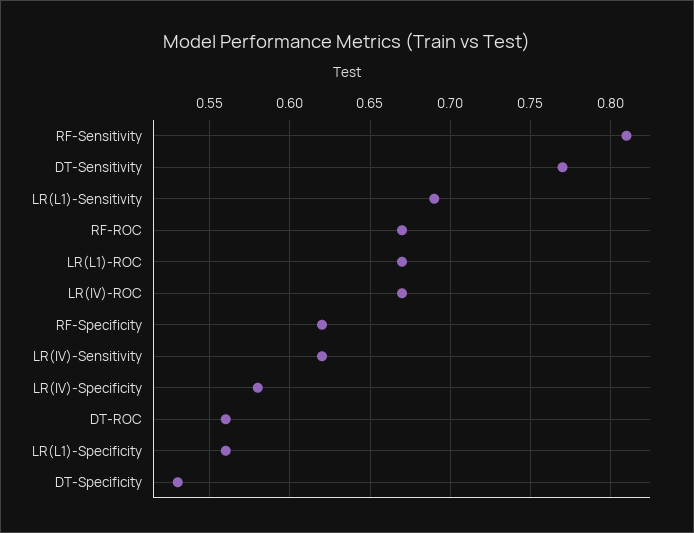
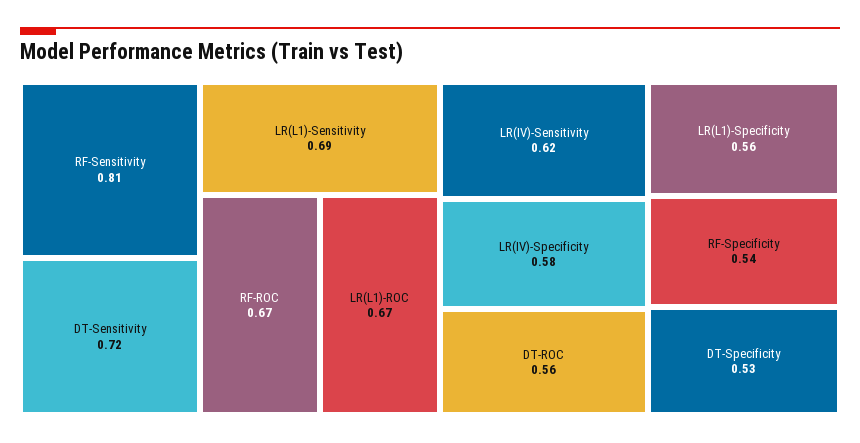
DT-Sensitivity: 0.77 -> 0.72
LR(IV)-ROC: 0.67 -> none
RF-Specificity: 0.62 -> 0.54

